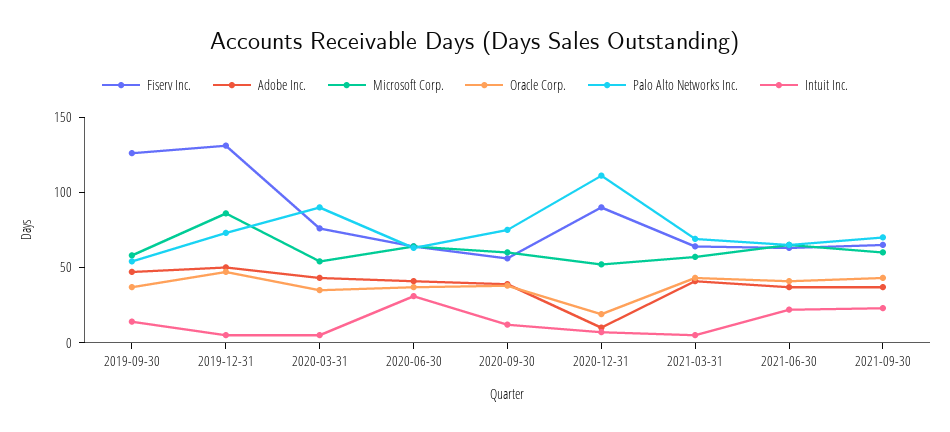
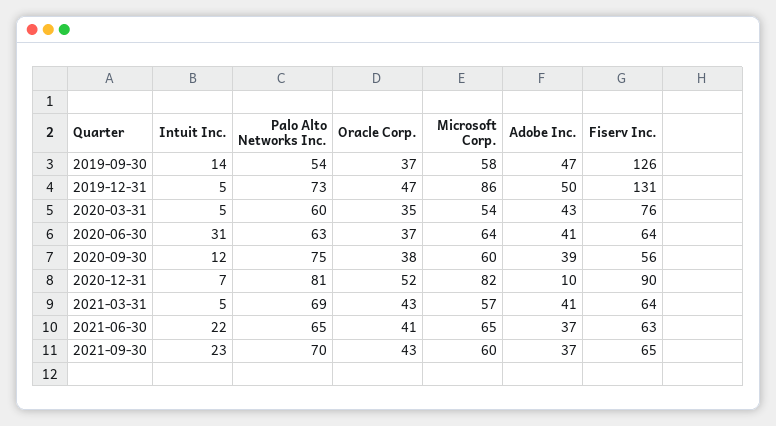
Palo Alto Networks Inc., 2020-03-31: 90 -> 60
Microsoft Corp., 2020-12-31: 50 -> 82
Oracle Corp., 2020-12-31: 20 -> 52
Palo Alto Networks Inc., 2020-12-31: 110 -> 81

